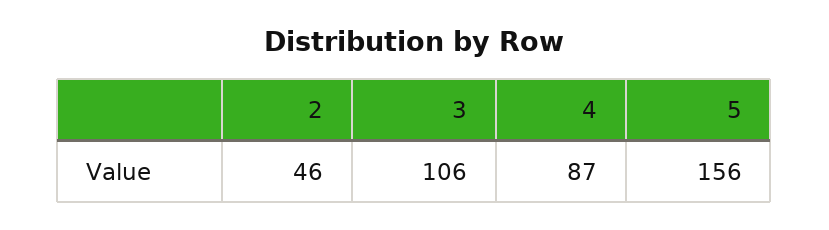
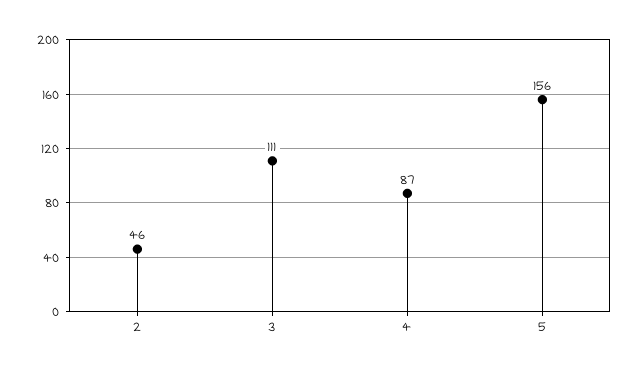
3: 106 -> 111

